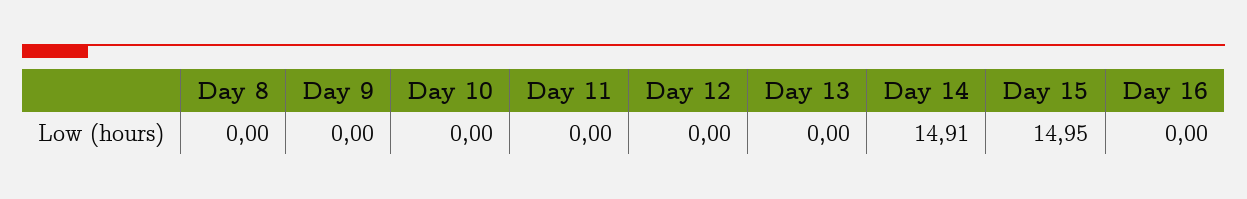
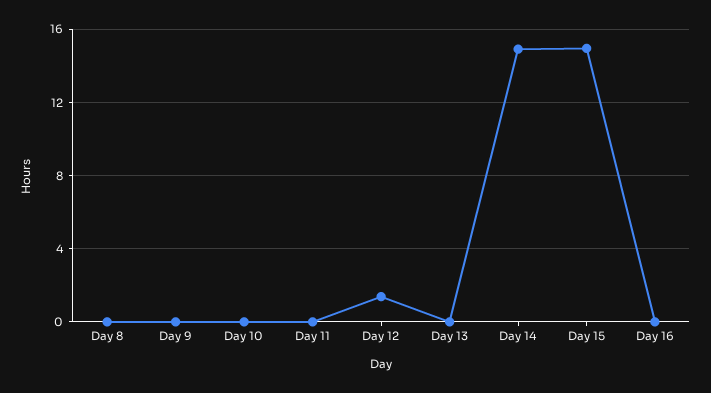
Day 12: 0 -> 1.5

